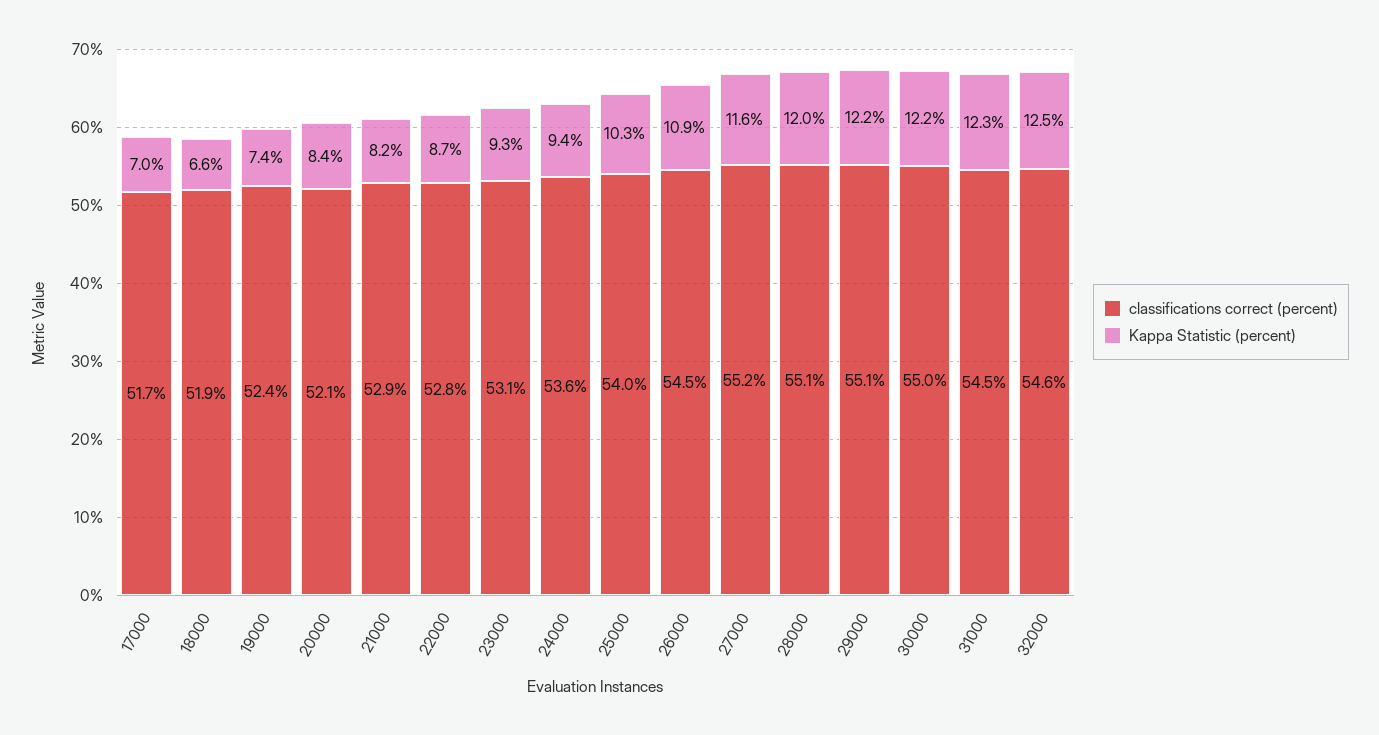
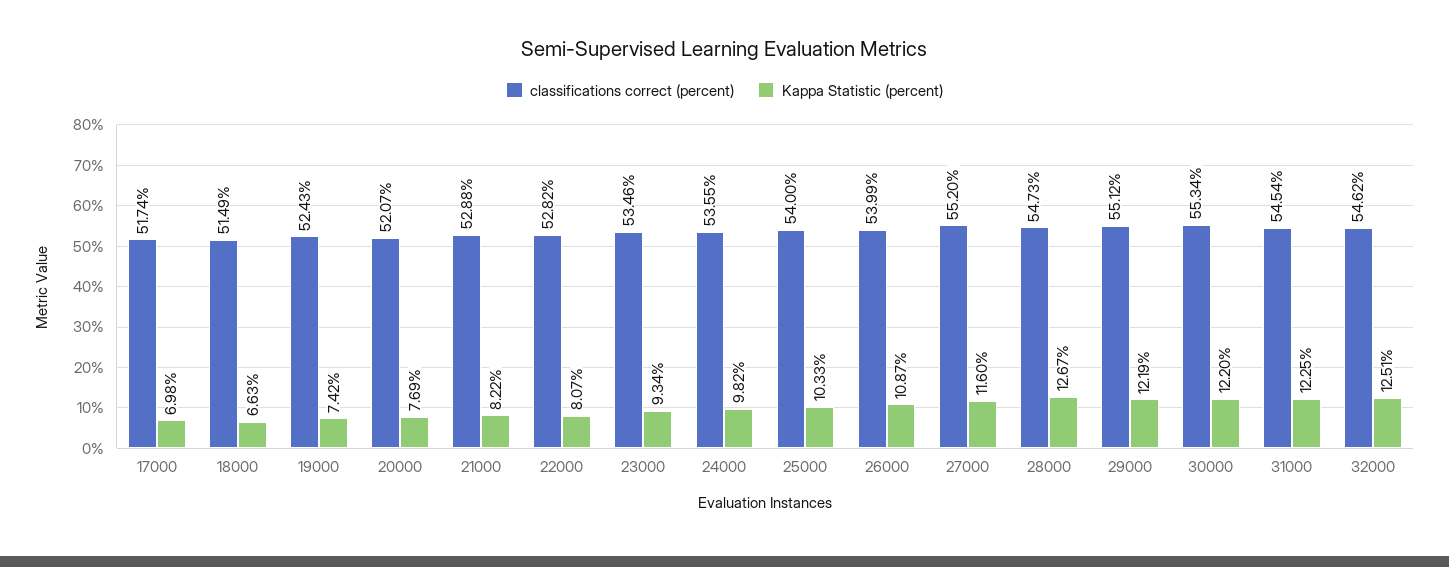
classifications correct (percent), 18000: 51.9 -> 51.49
Kappa Statistic (percent), 20000: 8.4 -> 7.69
Kappa Statistic (percent), 22000: 8.7 -> 8.07
classifications correct (percent), 23000: 53.1 -> 53.46
Kappa Statistic (percent), 24000: 9.4 -> 9.82
classifications correct (percent), 26000: 54.5 -> 53.99
classifications correct (percent), 28000: 55.1 -> 54.73
Kappa Statistic (percent), 28000: 12 -> 12.67
classifications correct (percent), 30000: 55 -> 55.34

